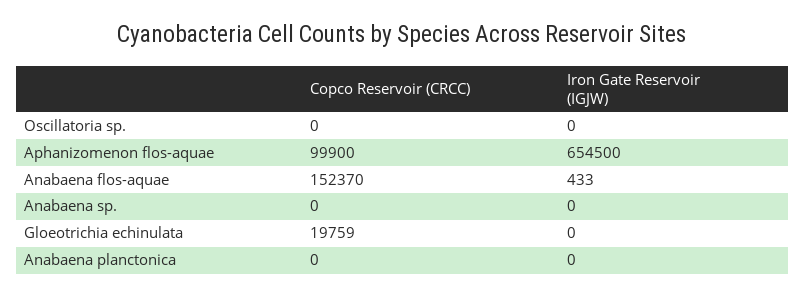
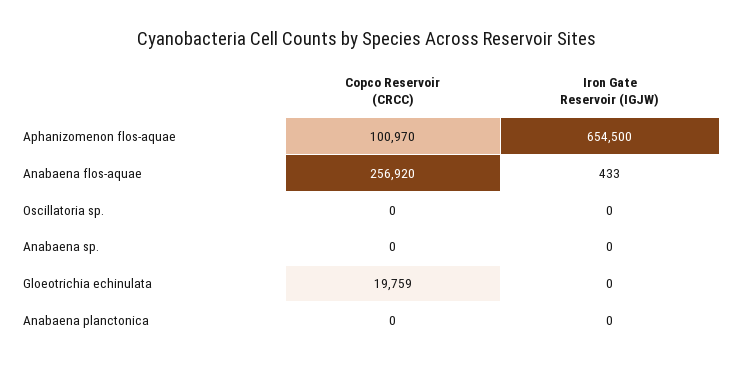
Copco Reservoir (CRCC), Aphanizomenon flos-aquae: 99900 -> 100970
Copco Reservoir (CRCC), Anabaena flos-aquae: 152370 -> 256920

